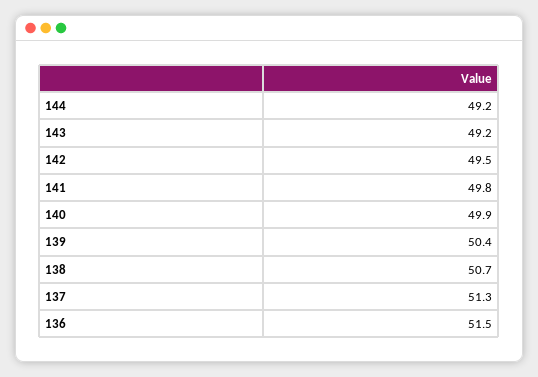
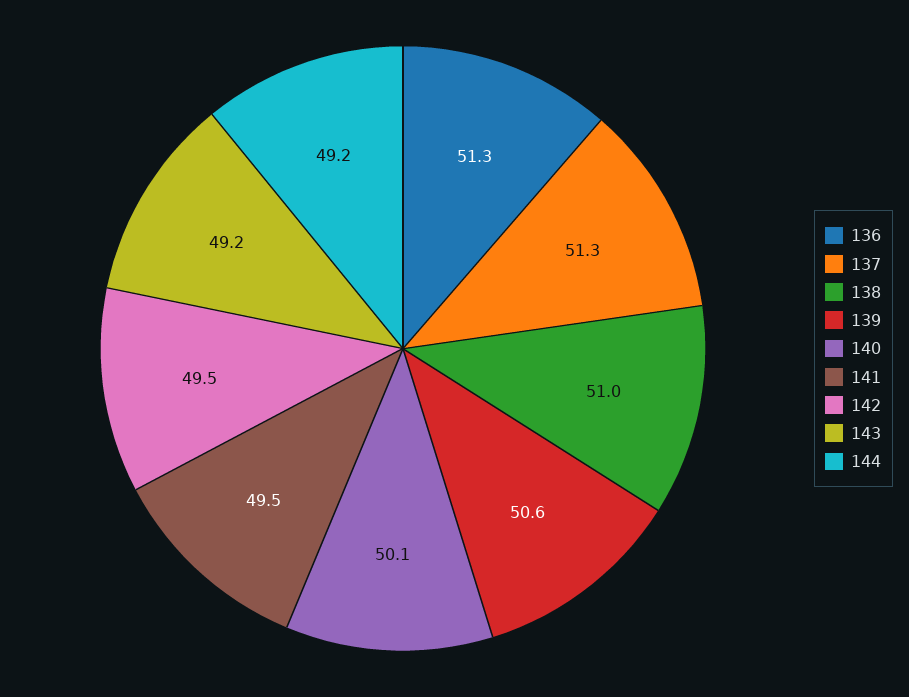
141: 49.8 -> 49.5
140: 49.9 -> 50.1
139: 50.4 -> 50.6
138: 50.7 -> 51
136: 51.5 -> 51.3

